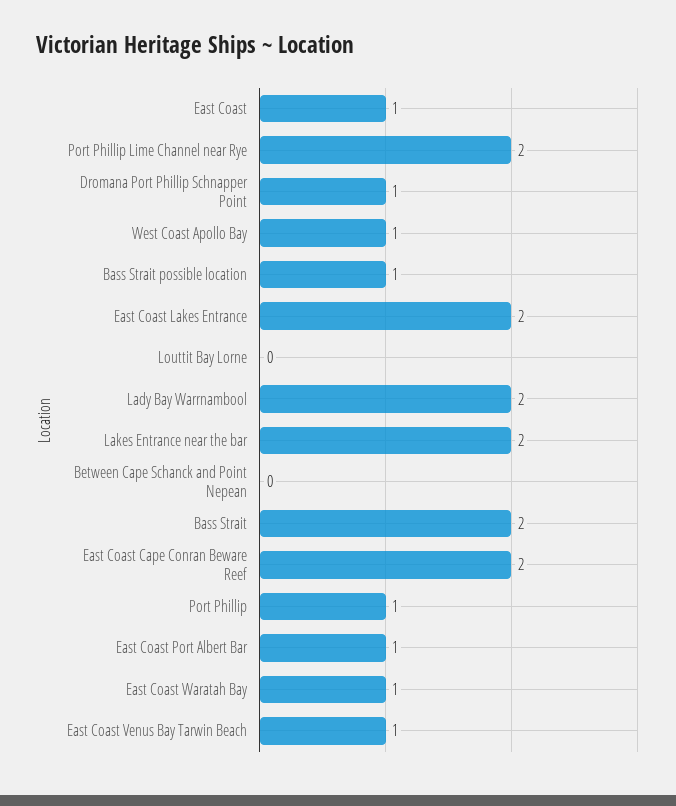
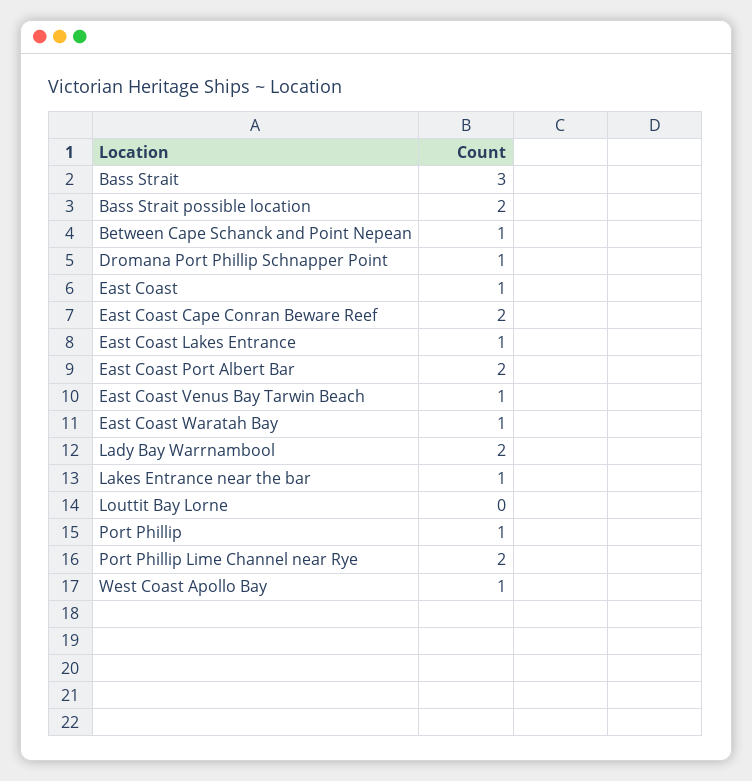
Bass Strait possible location: 1 -> 2
East Coast Lakes Entrance: 2 -> 1
Lakes Entrance near the bar: 2 -> 1
Between Cape Schanck and Point Nepean: 0 -> 1
Bass Strait: 2 -> 3
East Coast Port Albert Bar: 1 -> 2

